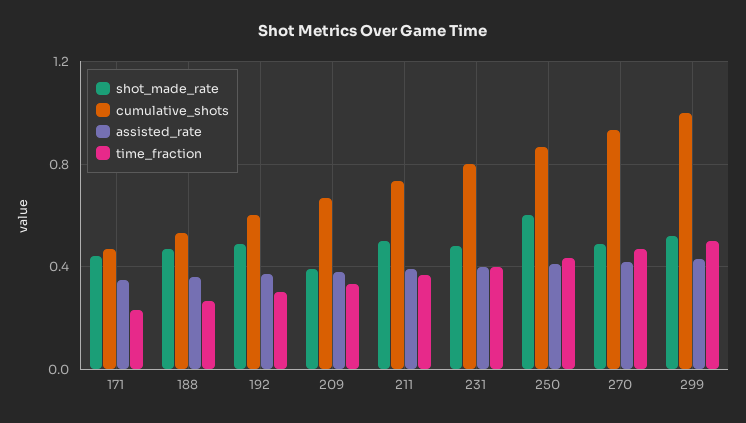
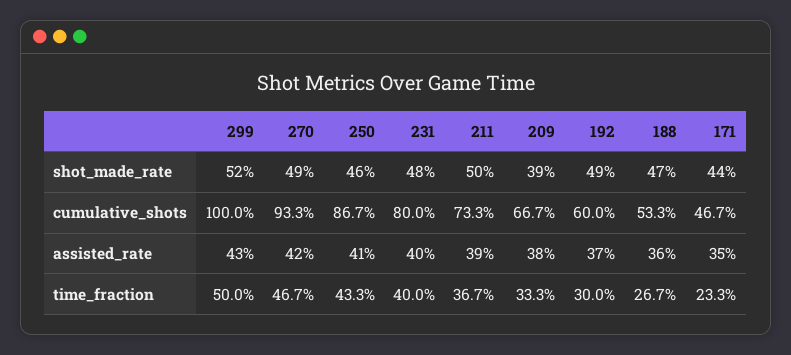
shot_made_rate, 250: 0.6 -> 0.46

